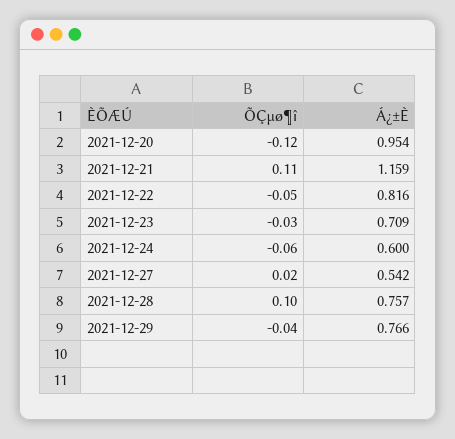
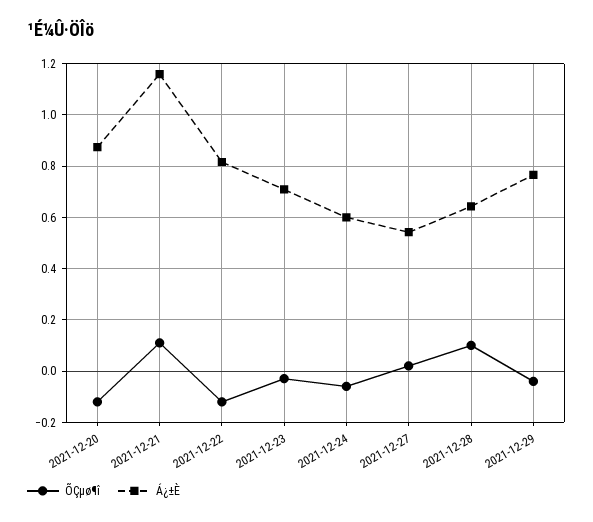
Á¿±È, 2021-12-20: 0.954 -> 0.875
ÕÇµø¶î, 2021-12-22: -0.05 -> -0.125
Á¿±È, 2021-12-28: 0.757 -> 0.65

